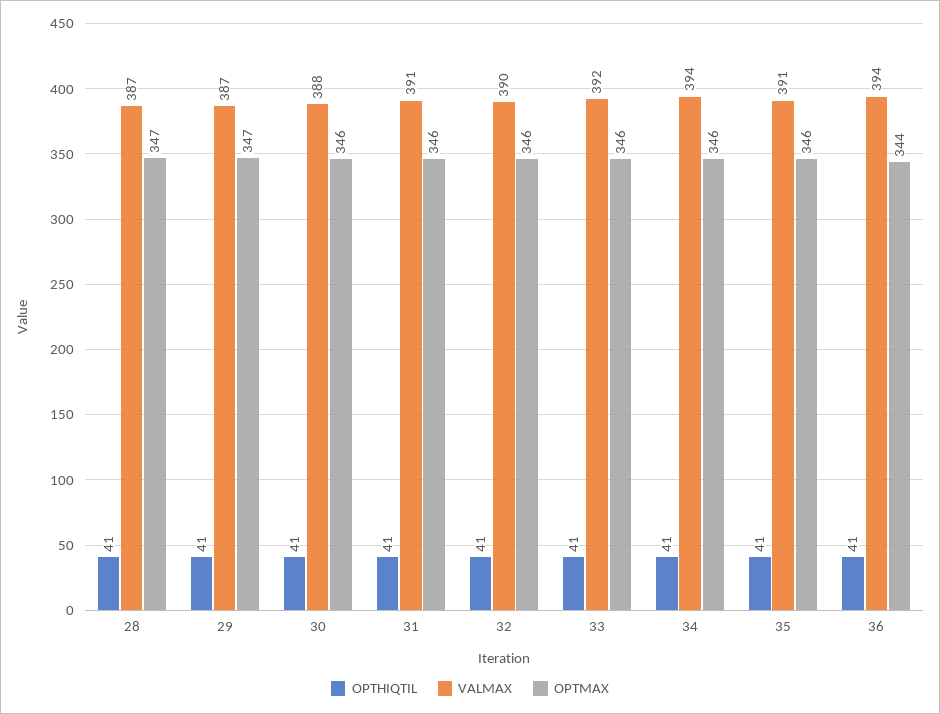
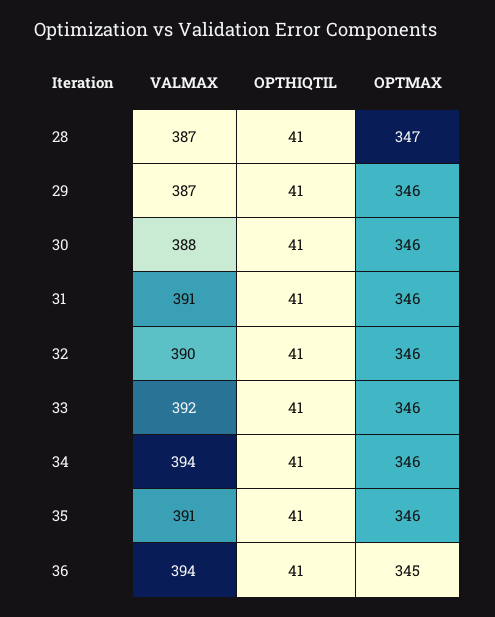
OPTMAX, 29: 347 -> 346
OPTMAX, 36: 344 -> 345

